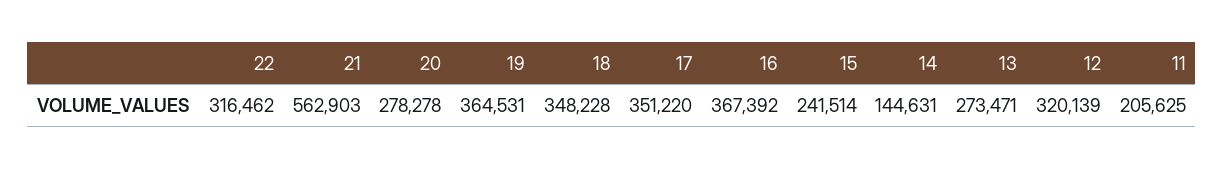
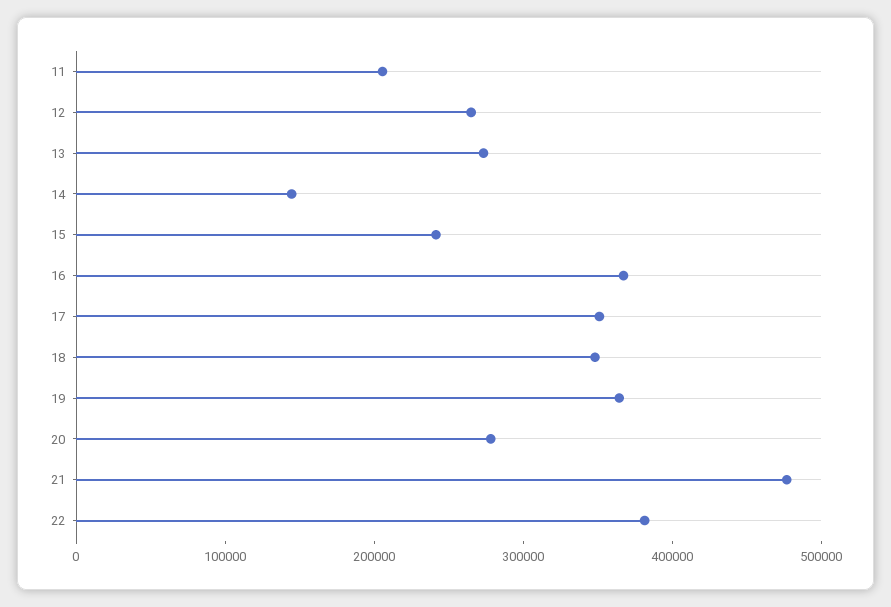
22: 316462 -> 380000
21: 562903 -> 480000
12: 320139 -> 260000

